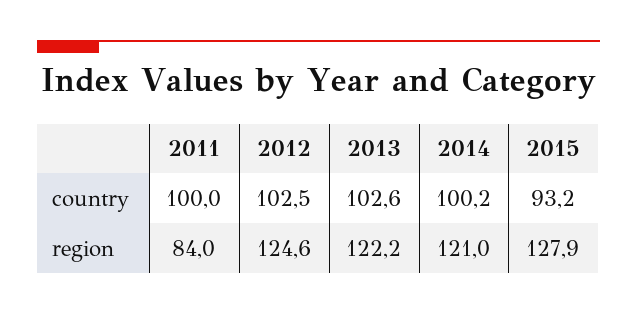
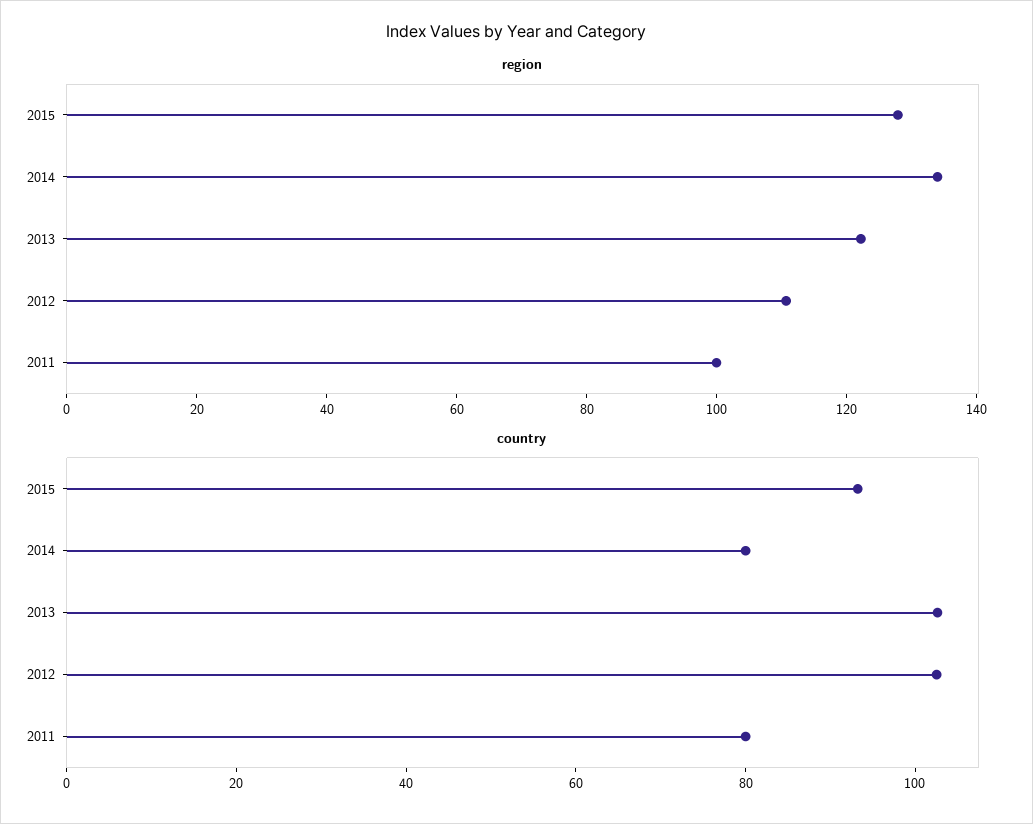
country, 2011: 100 -> 80
country, 2014: 100.2 -> 80
region, 2011: 84 -> 100
region, 2012: 124.6 -> 110
region, 2014: 121 -> 135

